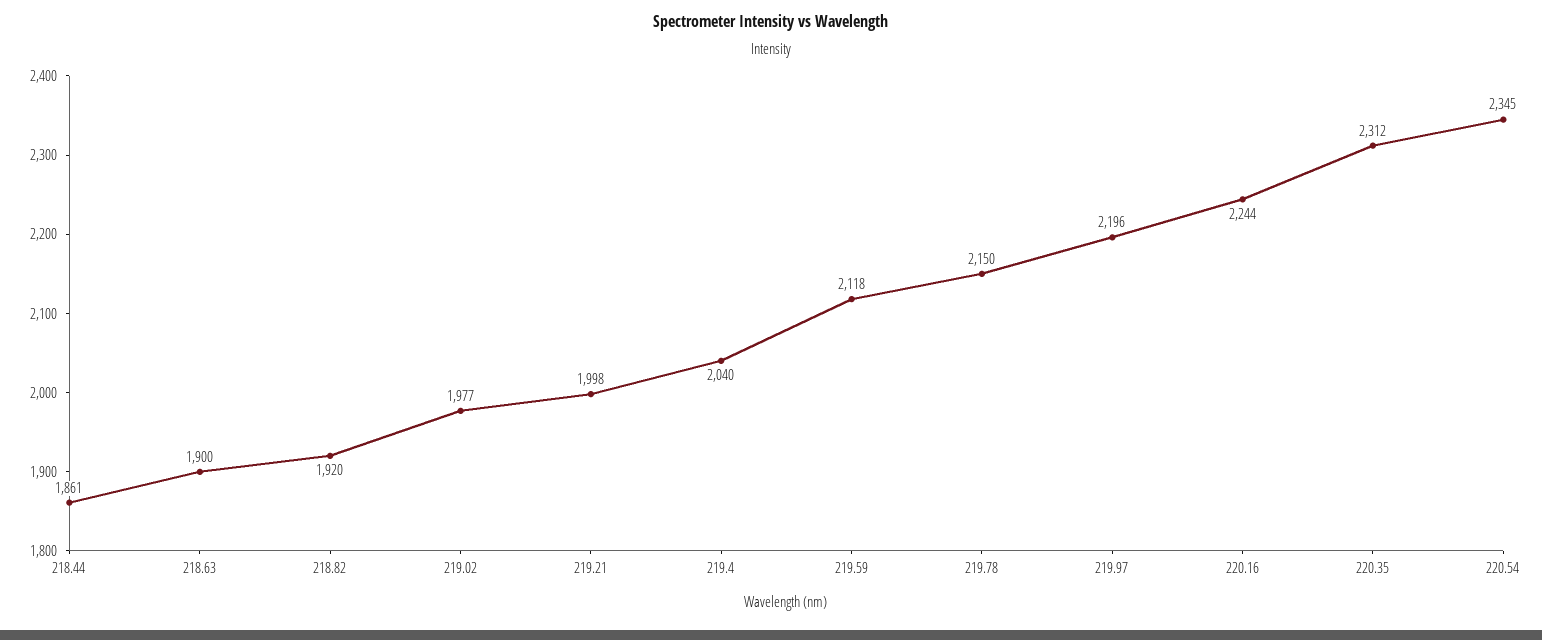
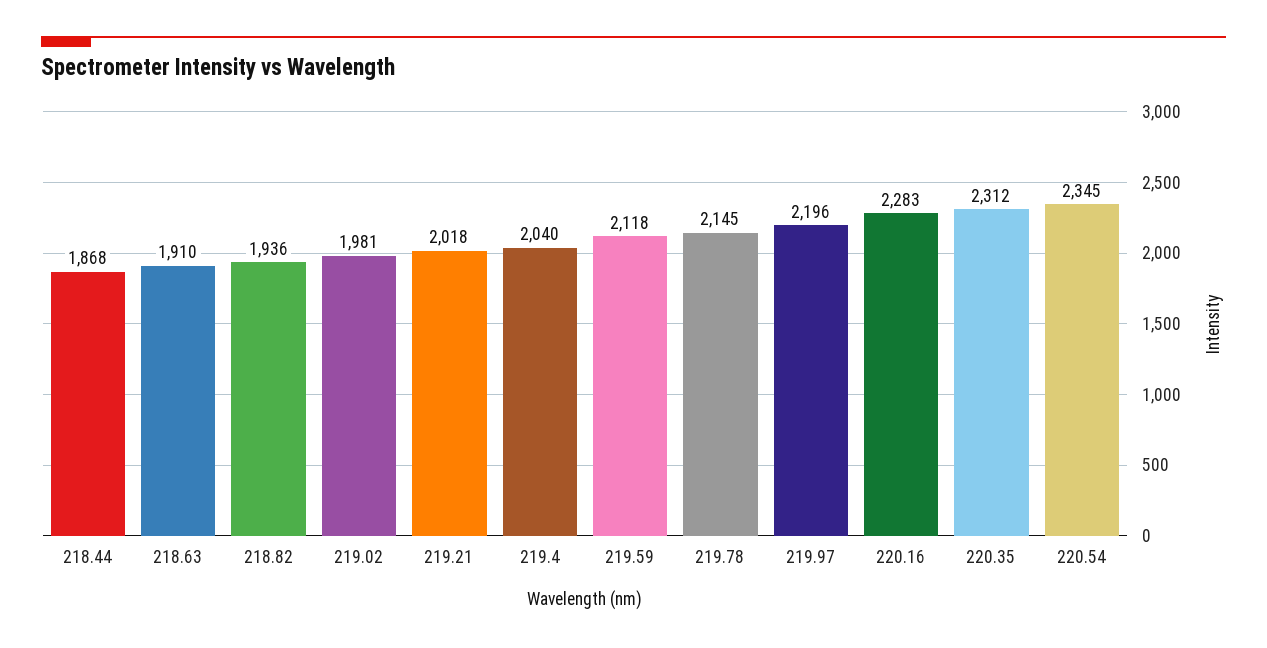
218.44: 1861 -> 1868
218.63: 1900 -> 1910
218.82: 1920 -> 1936
219.02: 1977 -> 1981
219.21: 1998 -> 2018
219.78: 2150 -> 2145
220.16: 2244 -> 2283

